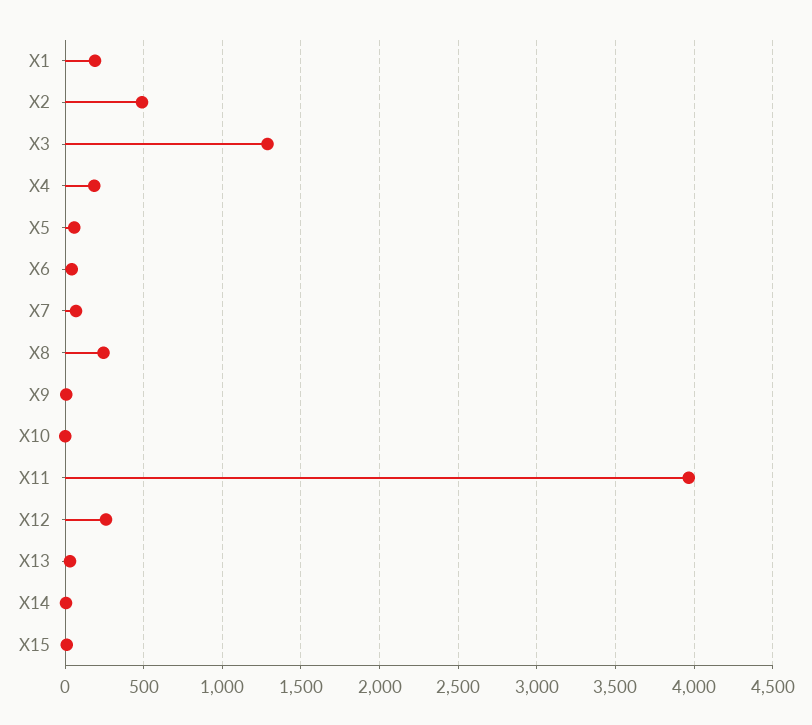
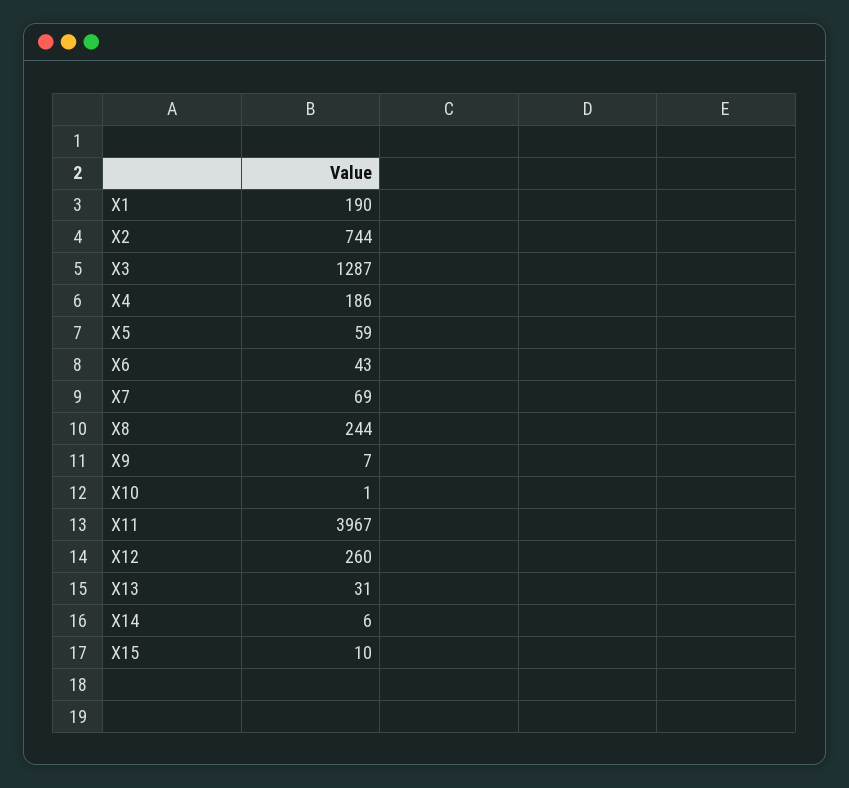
X2: 500 -> 744

